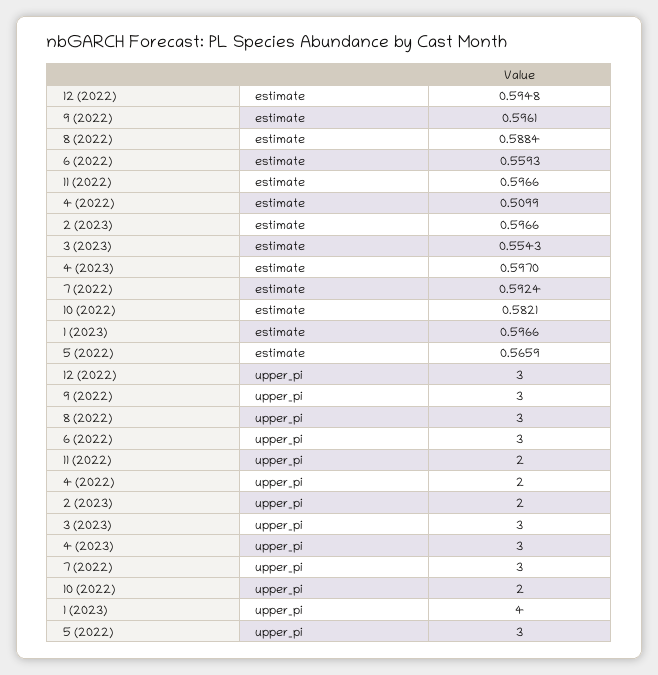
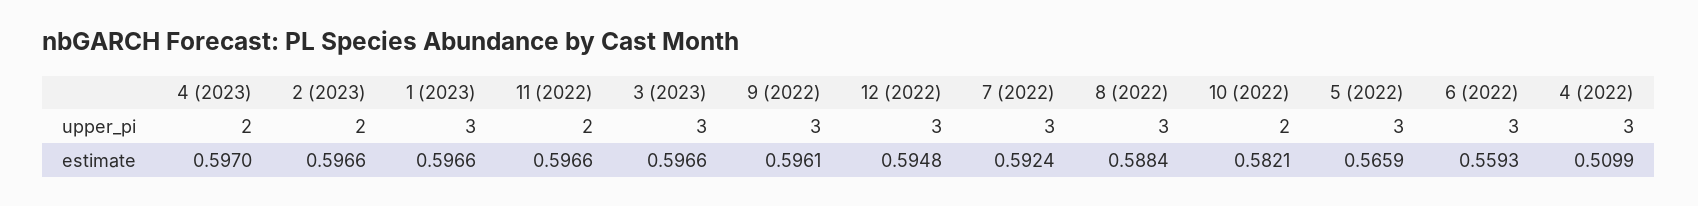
3 (2023), estimate: 0.5543 -> 0.5966
4 (2022), upper_pi: 2 -> 3
4 (2023), upper_pi: 3 -> 2
1 (2023), upper_pi: 4 -> 3

